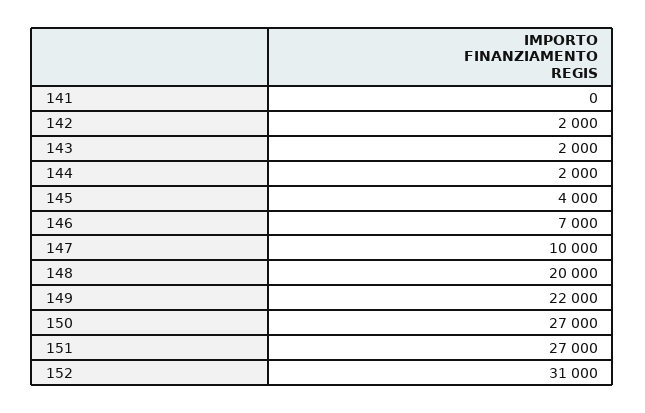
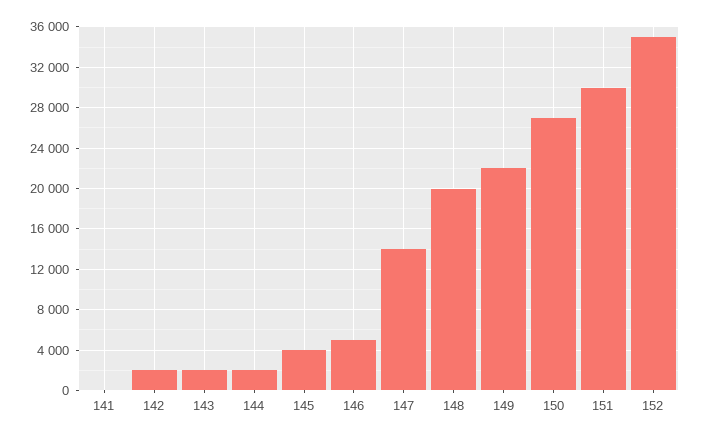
146: 7000 -> 5000
147: 10000 -> 14000
151: 27000 -> 30000
152: 31000 -> 35000

